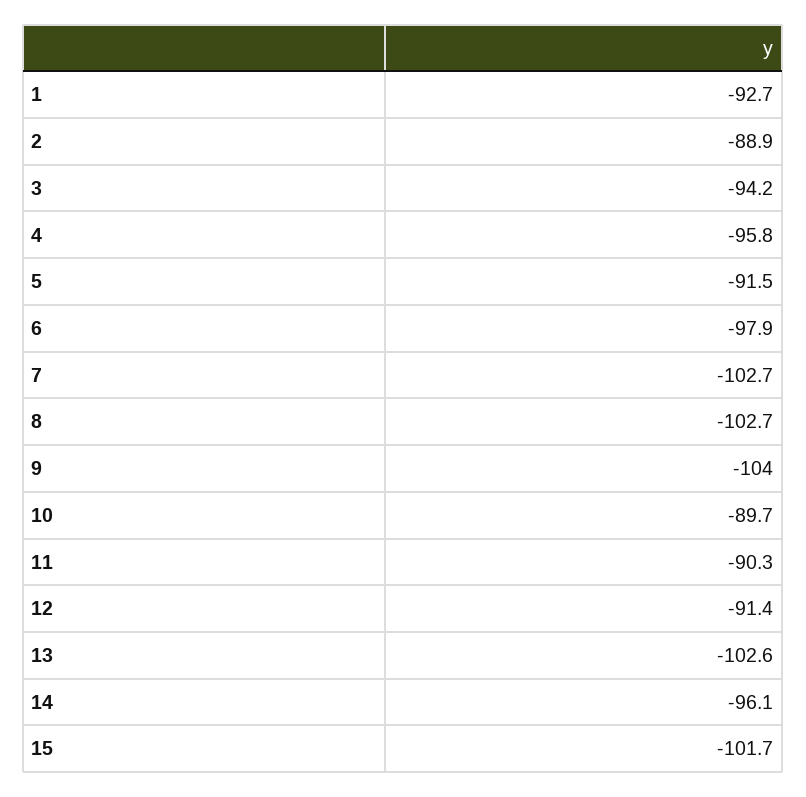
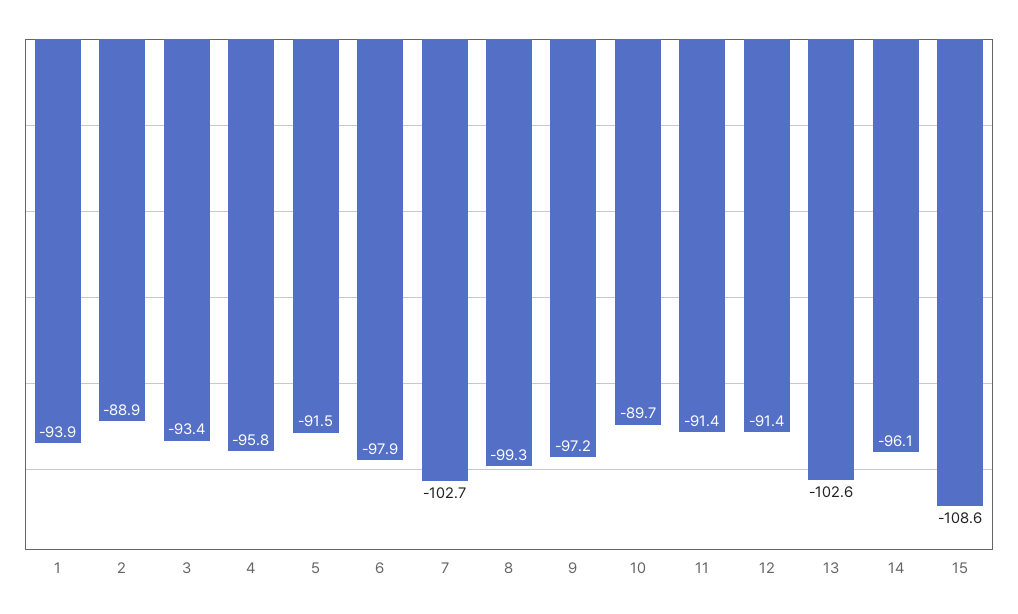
1: -92.7 -> -93.9
3: -94.2 -> -93.4
8: -102.7 -> -99.3
9: -104 -> -97.2
11: -90.3 -> -91.4
15: -101.7 -> -108.6

